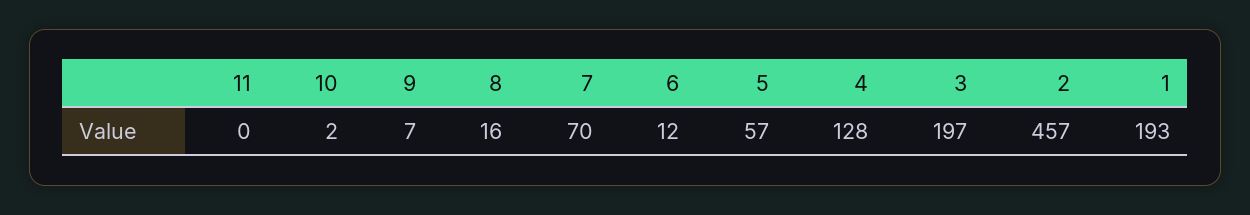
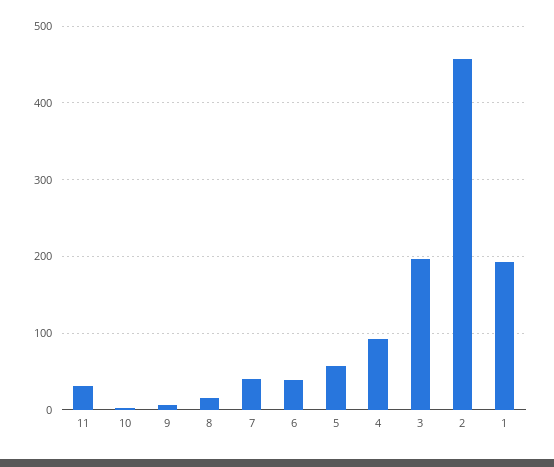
11: 0 -> 30
7: 70 -> 40
6: 12 -> 40
4: 128 -> 90

